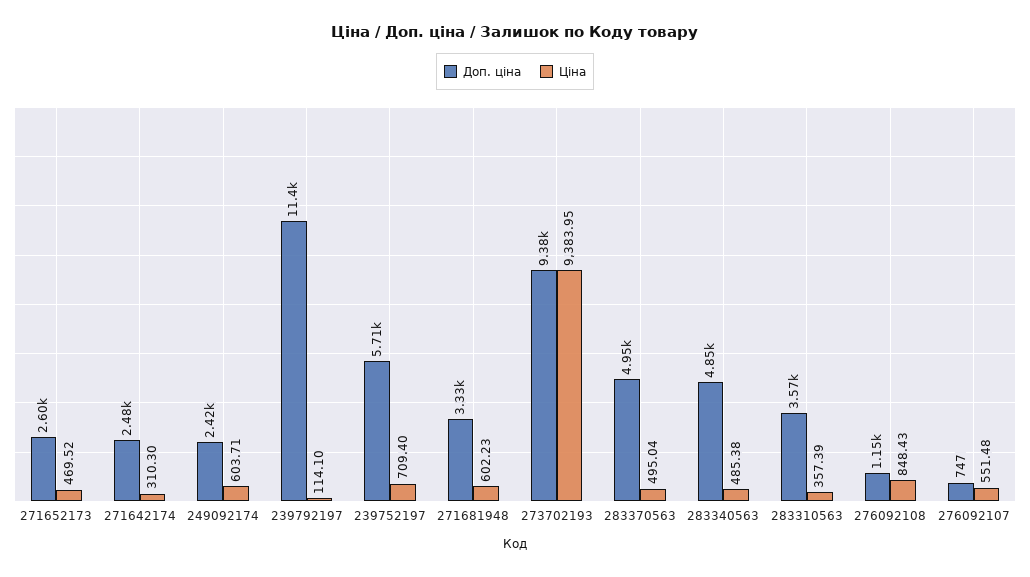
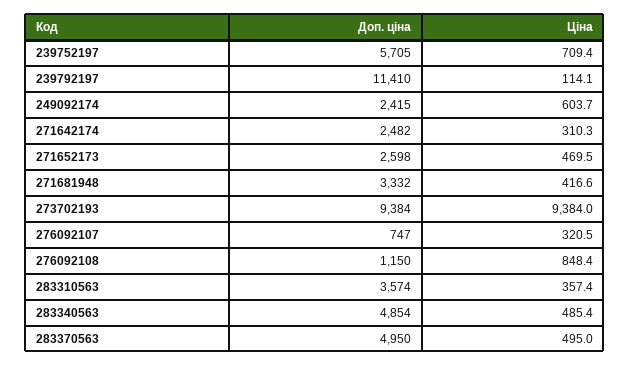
Ціна, 271681948: 602.23 -> 416.6
Ціна, 276092107: 551.48 -> 320.5

